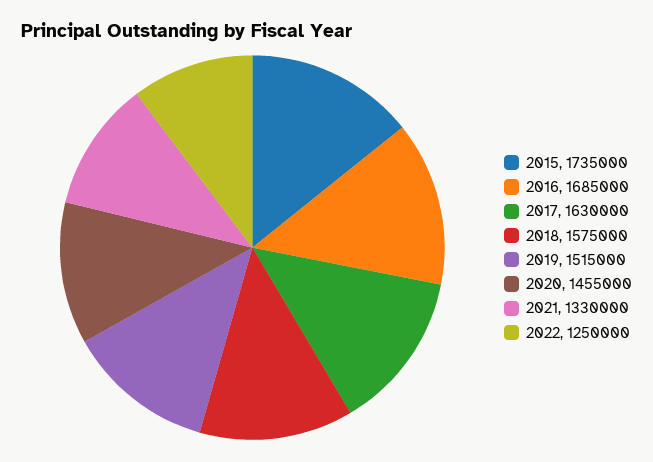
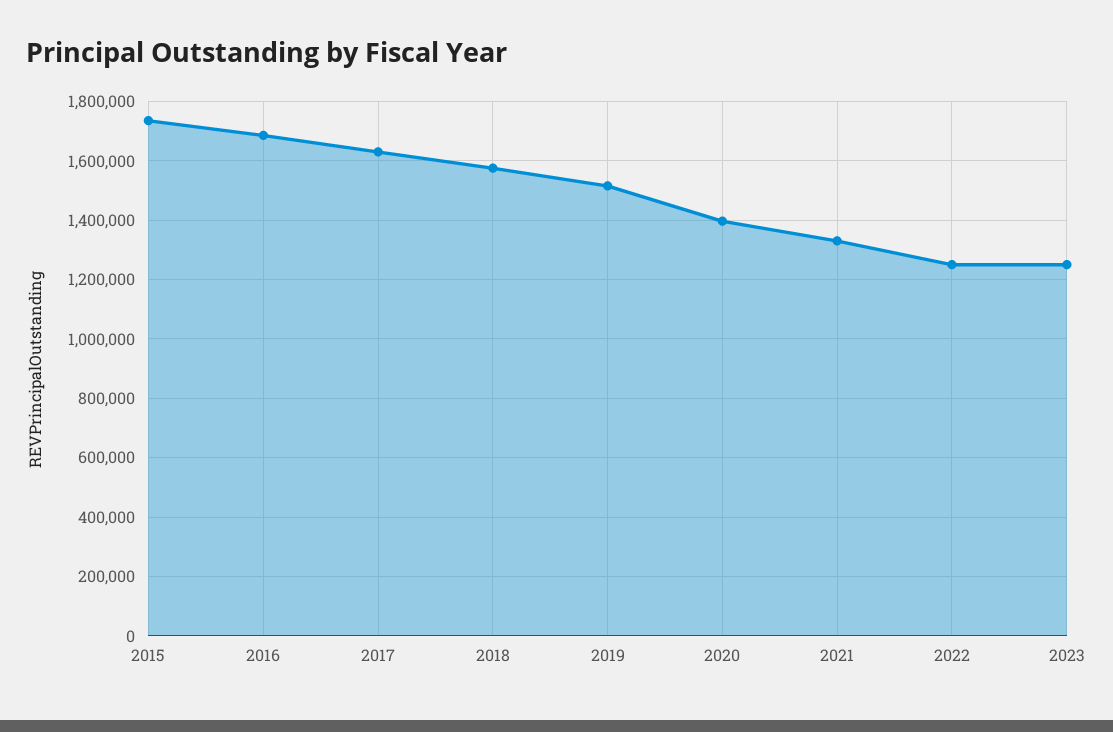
2020: 1455000 -> 1400000
2023: none -> 1250000

